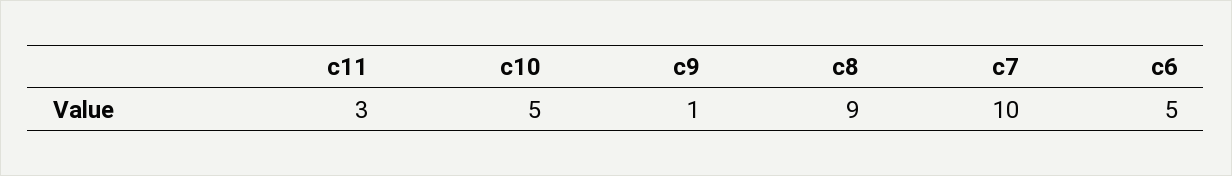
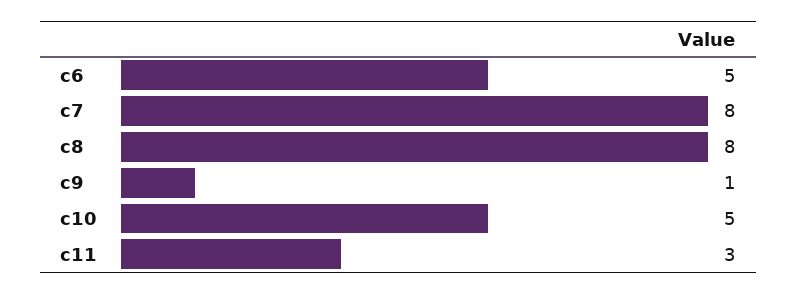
c8: 9 -> 8
c7: 10 -> 8

